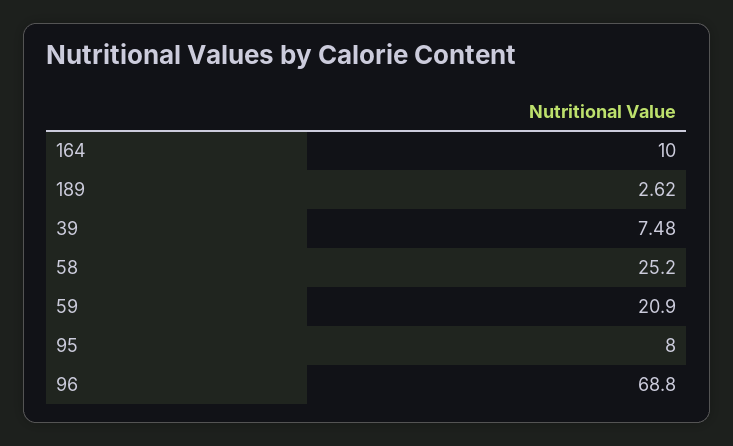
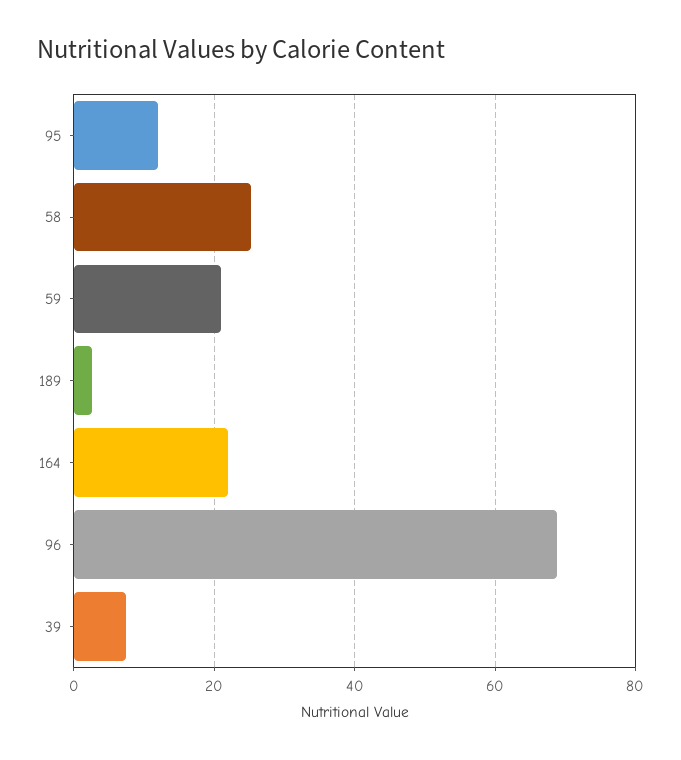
164: 10 -> 22
95: 8 -> 12

